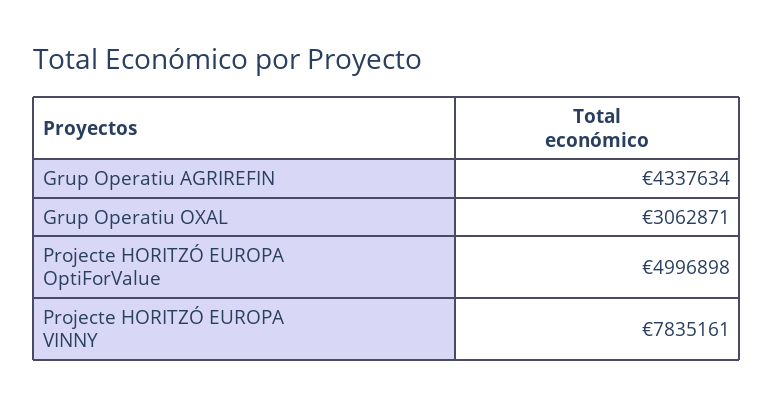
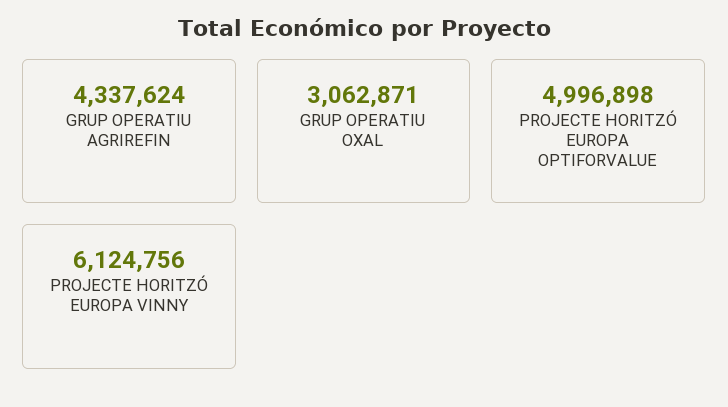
Grup Operatiu AGRIREFIN: 4337634 -> 4337624
Projecte HORITZÓ EUROPA VINNY: 7835161 -> 6124756

